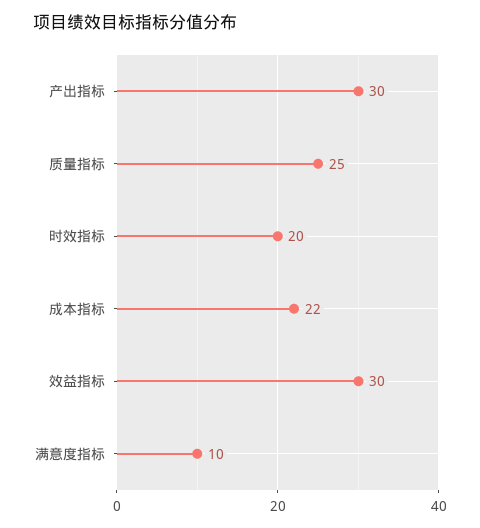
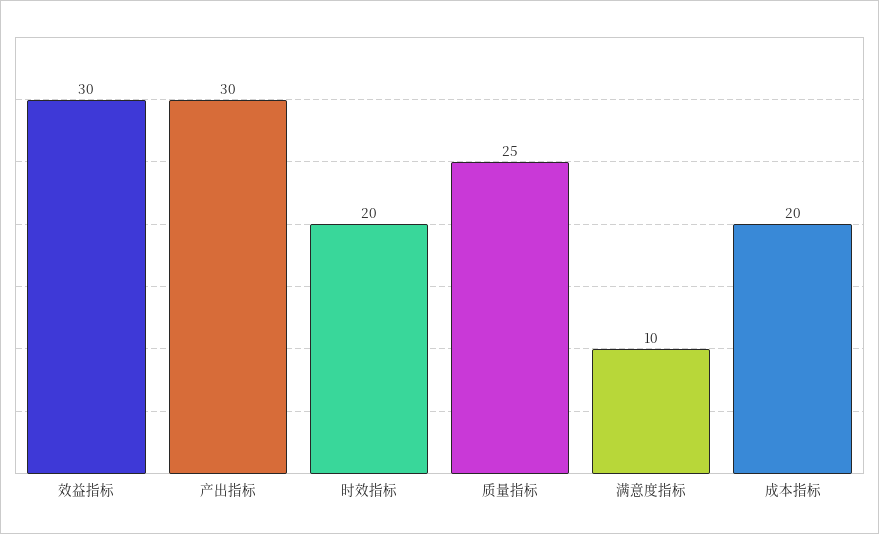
成本指标: 22 -> 20

